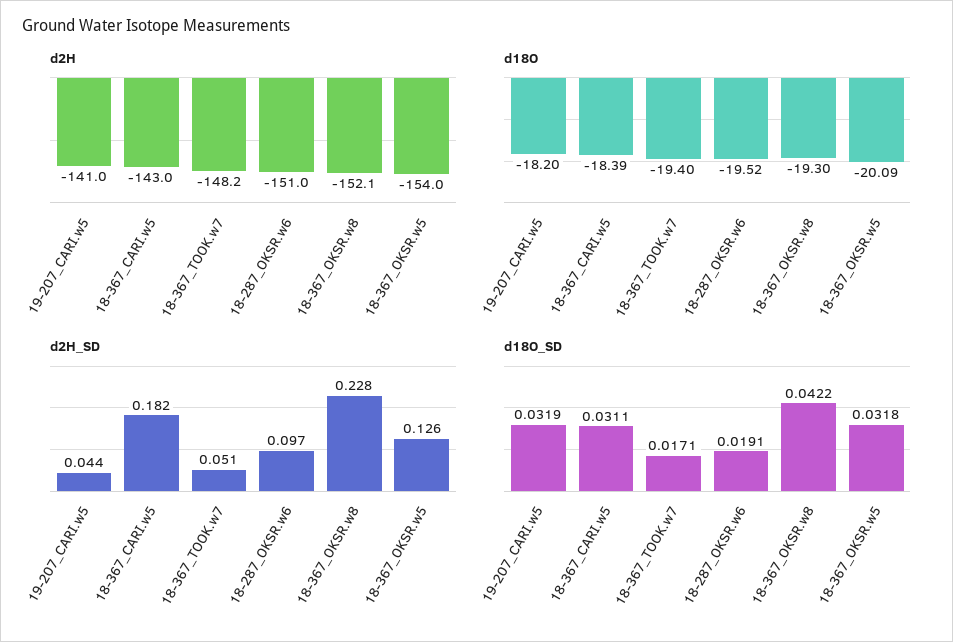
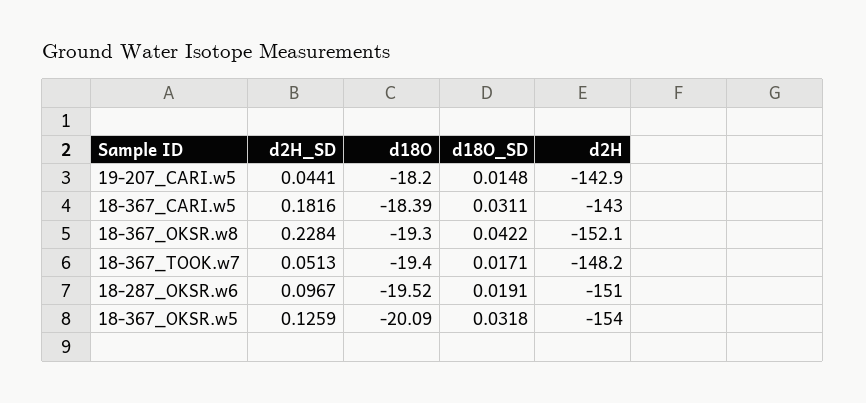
d2H, 19-207_CARI.w5: -141 -> -142.9
d18O_SD, 19-207_CARI.w5: 0.0319 -> 0.0148

